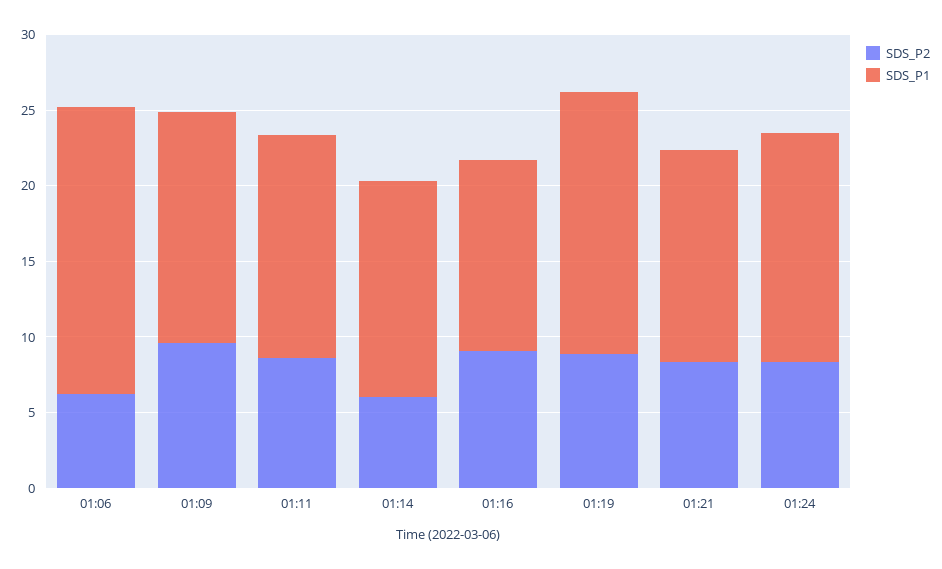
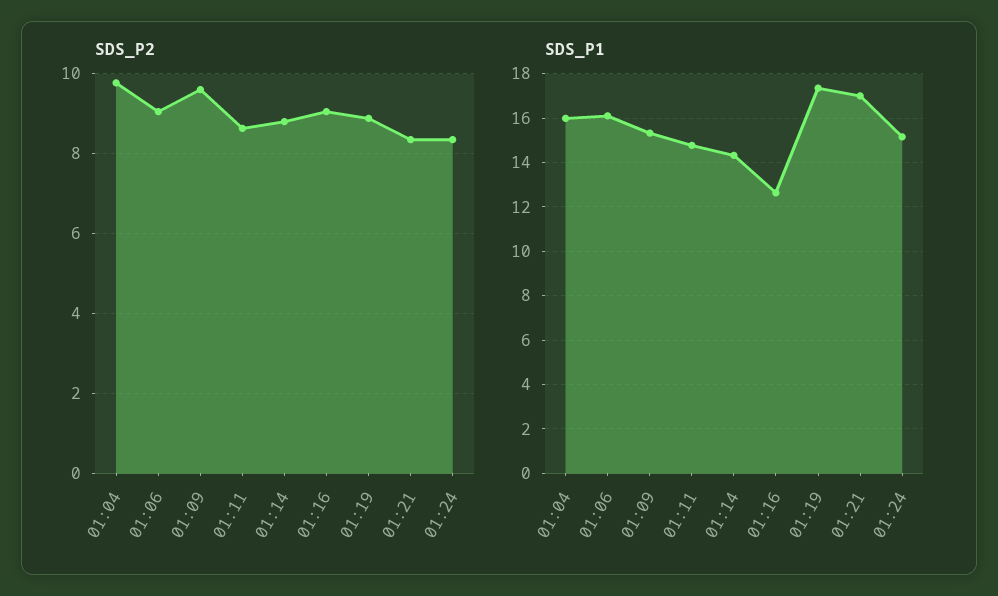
SDS_P2, 01:06: 6 -> 9
SDS_P1, 01:06: 19 -> 16
SDS_P2, 01:14: 6 -> 8.8
SDS_P1, 01:21: 14 -> 17
SDS_P2, 01:04: none -> 9.8
SDS_P1, 01:04: none -> 16

